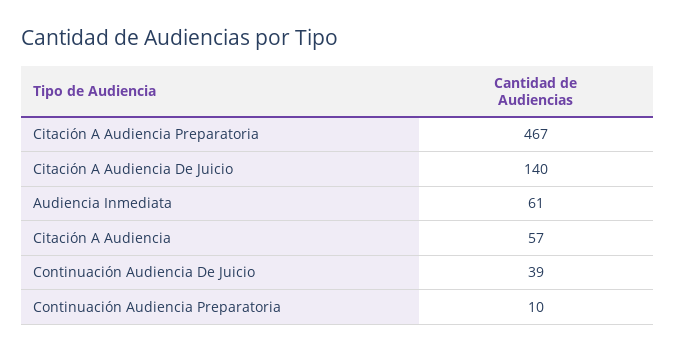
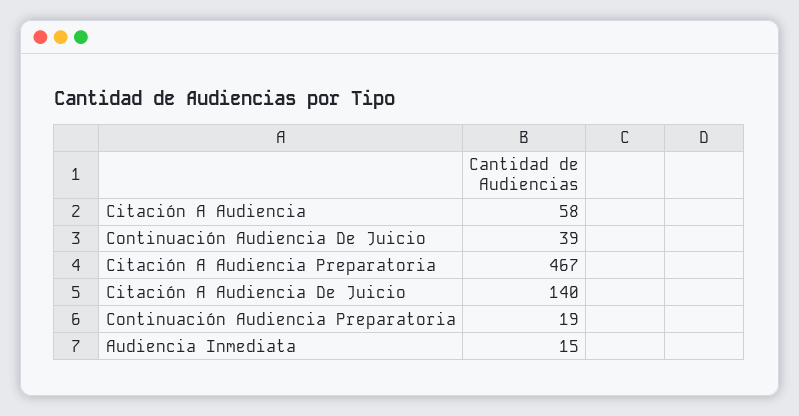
Audiencia Inmediata: 61 -> 15
Citación A Audiencia: 57 -> 58
Continuación Audiencia Preparatoria: 10 -> 19

